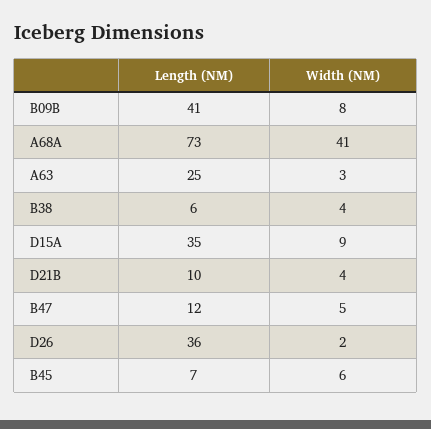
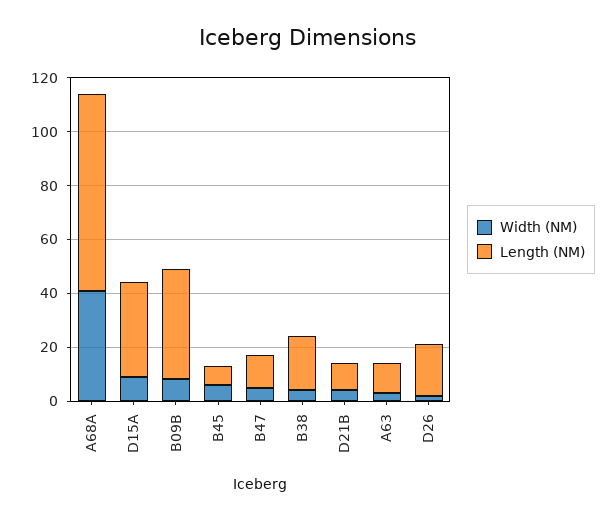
Length (NM), A63: 25 -> 10
Length (NM), B38: 6 -> 20
Length (NM), D26: 36 -> 20

